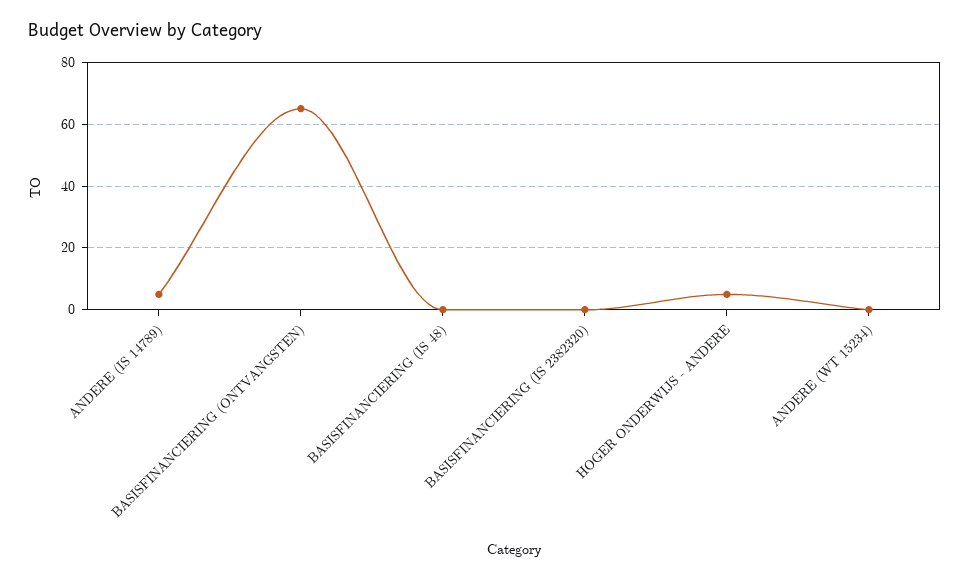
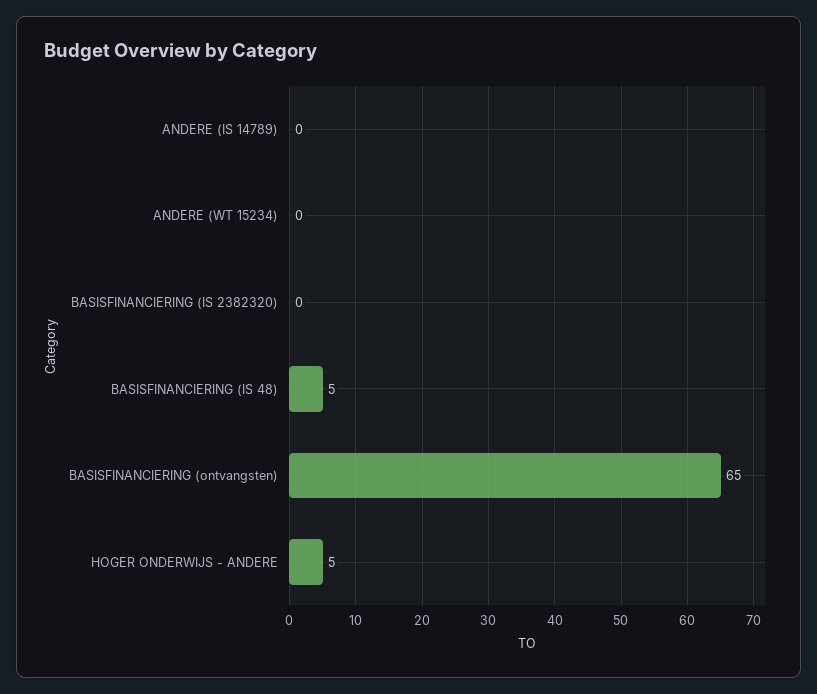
ANDERE (IS 14789): 5 -> 0
BASISFINANCIERING (IS 48): 0 -> 5

